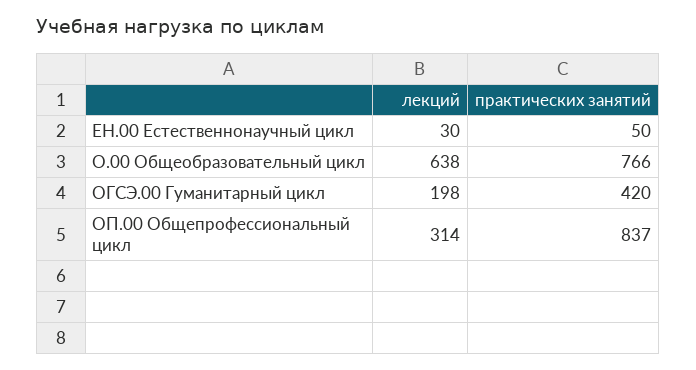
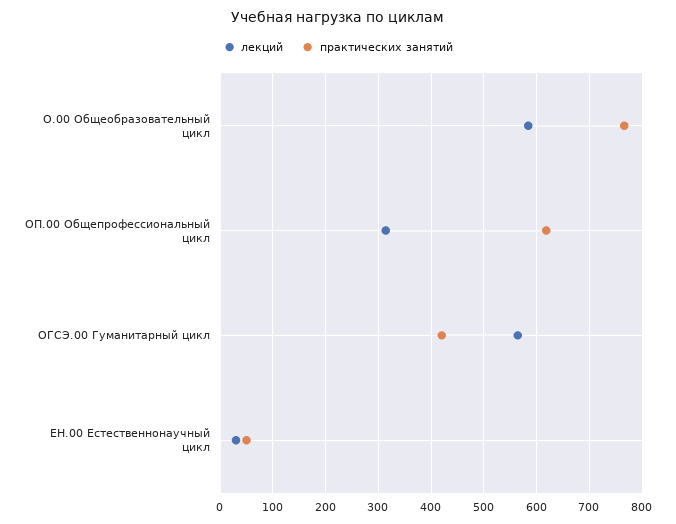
лекций, О.00 Общеобразовательный цикл: 638 -> 580
лекций, ОГСЭ.00 Гуманитарный цикл: 198 -> 560
практических занятий, ОП.00 Общепрофессиональный цикл: 837 -> 620

